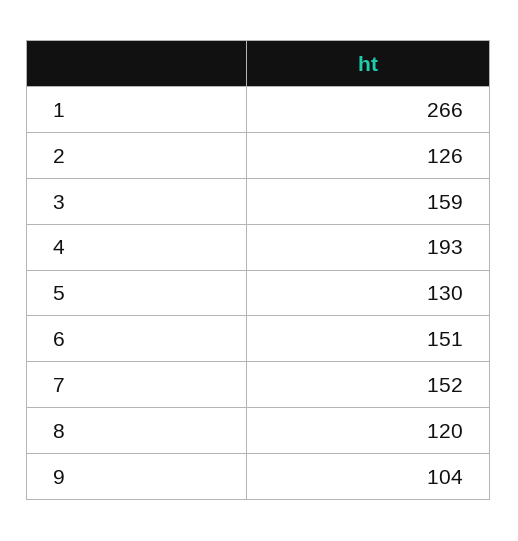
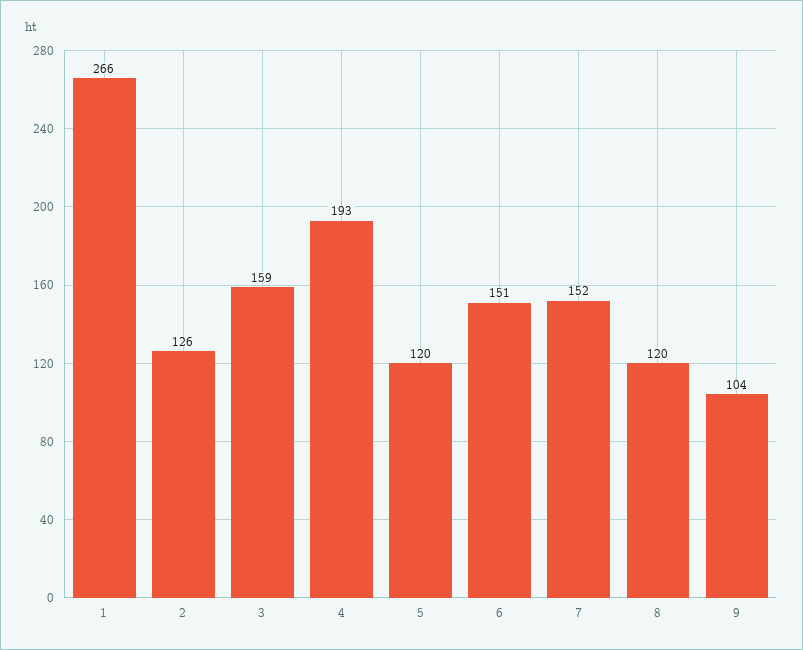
5: 130 -> 120

